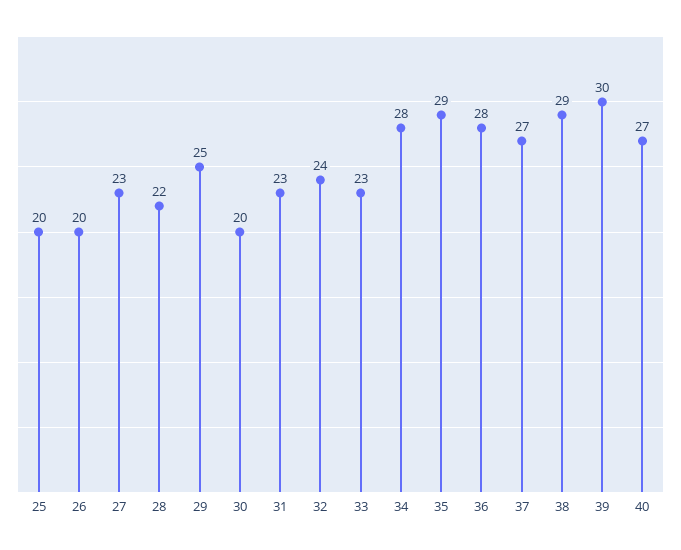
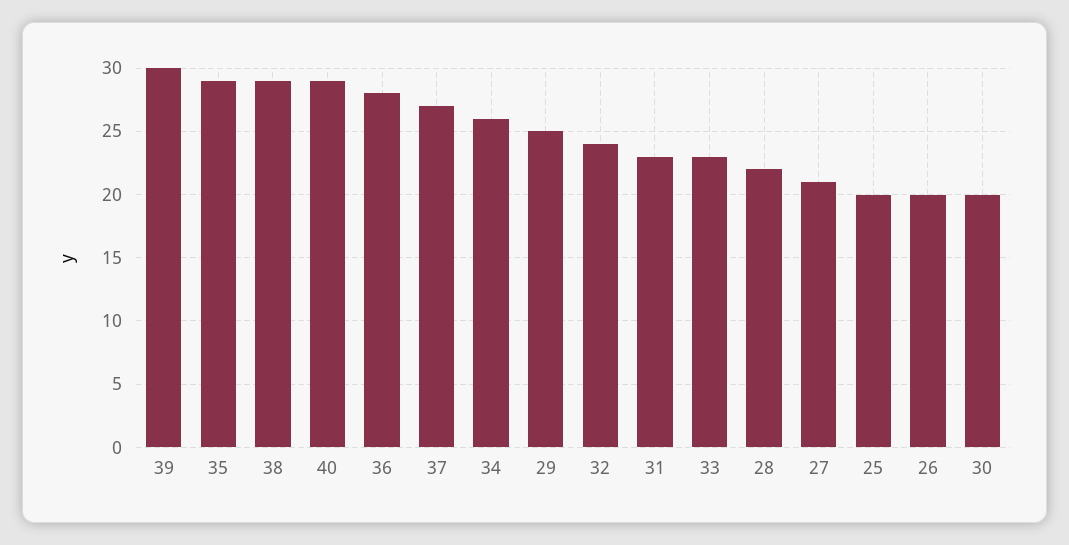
27: 23 -> 21
34: 28 -> 26
40: 27 -> 29

